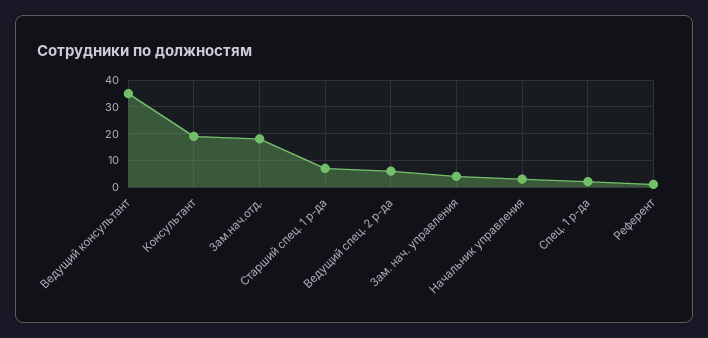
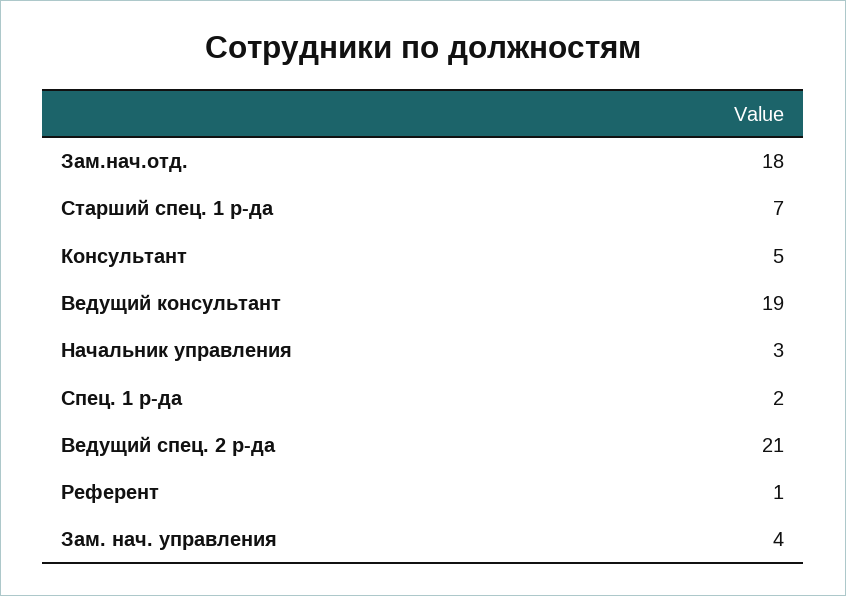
Ведущий консультант: 35 -> 19
Консультант: 20 -> 5
Ведущий спец. 2 р-да: 5 -> 21

